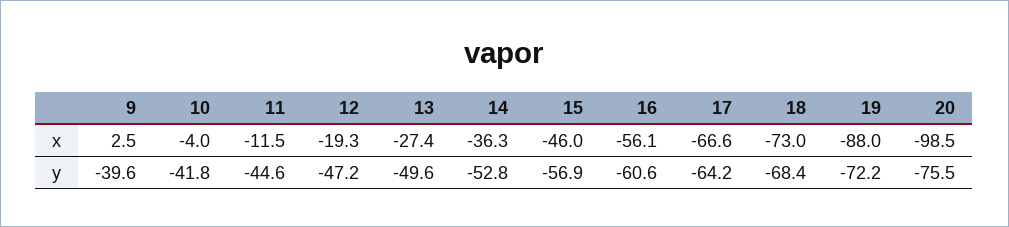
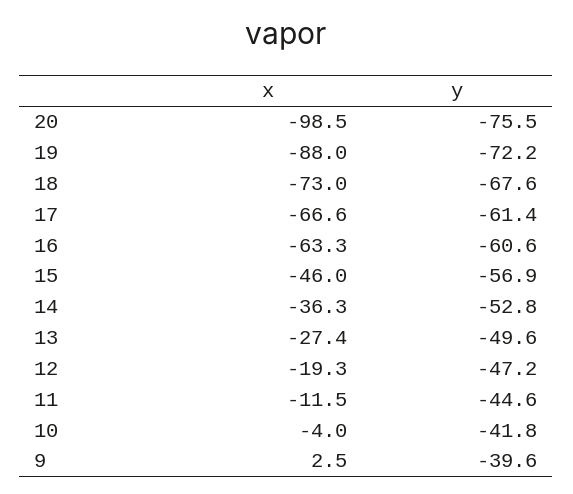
16, x: -56.1 -> -63.3
17, y: -64.2 -> -61.4
18, y: -68.4 -> -67.6

